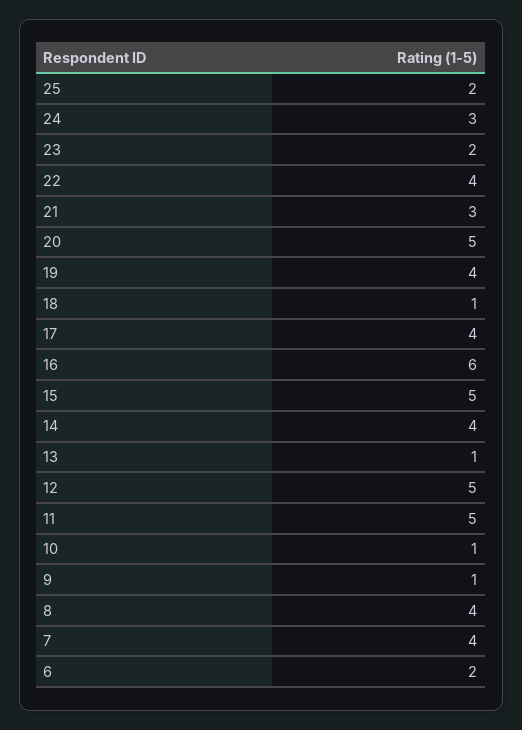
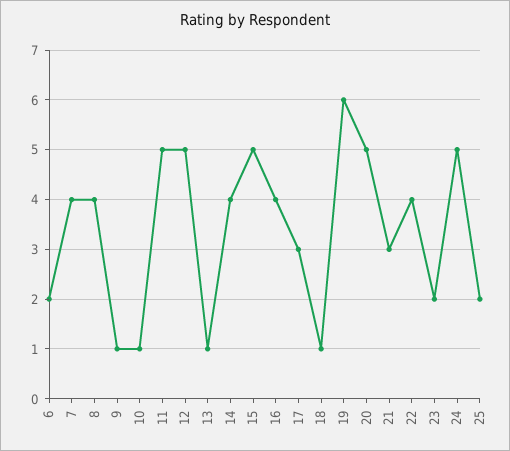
24: 3 -> 5
19: 4 -> 6
17: 4 -> 3
16: 6 -> 4

